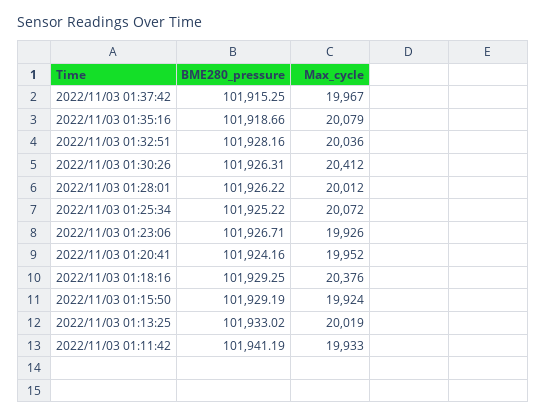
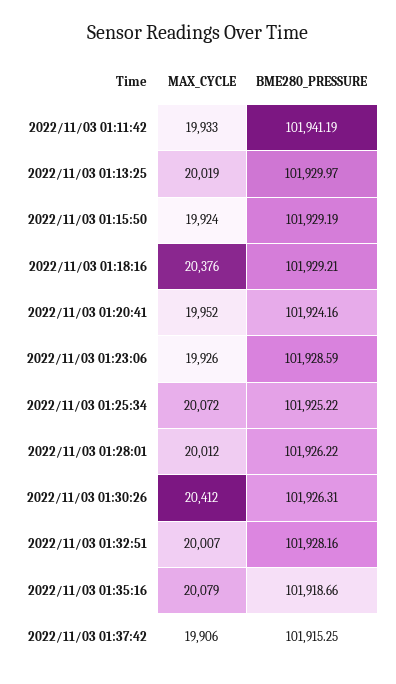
Max_cycle, 2022/11/03 01:37:42: 19967 -> 19906
Max_cycle, 2022/11/03 01:32:51: 20036 -> 20007
BME280_pressure, 2022/11/03 01:23:06: 101926.71 -> 101928.59
BME280_pressure, 2022/11/03 01:18:16: 101929.25 -> 101929.21
BME280_pressure, 2022/11/03 01:13:25: 101933.02 -> 101929.97

